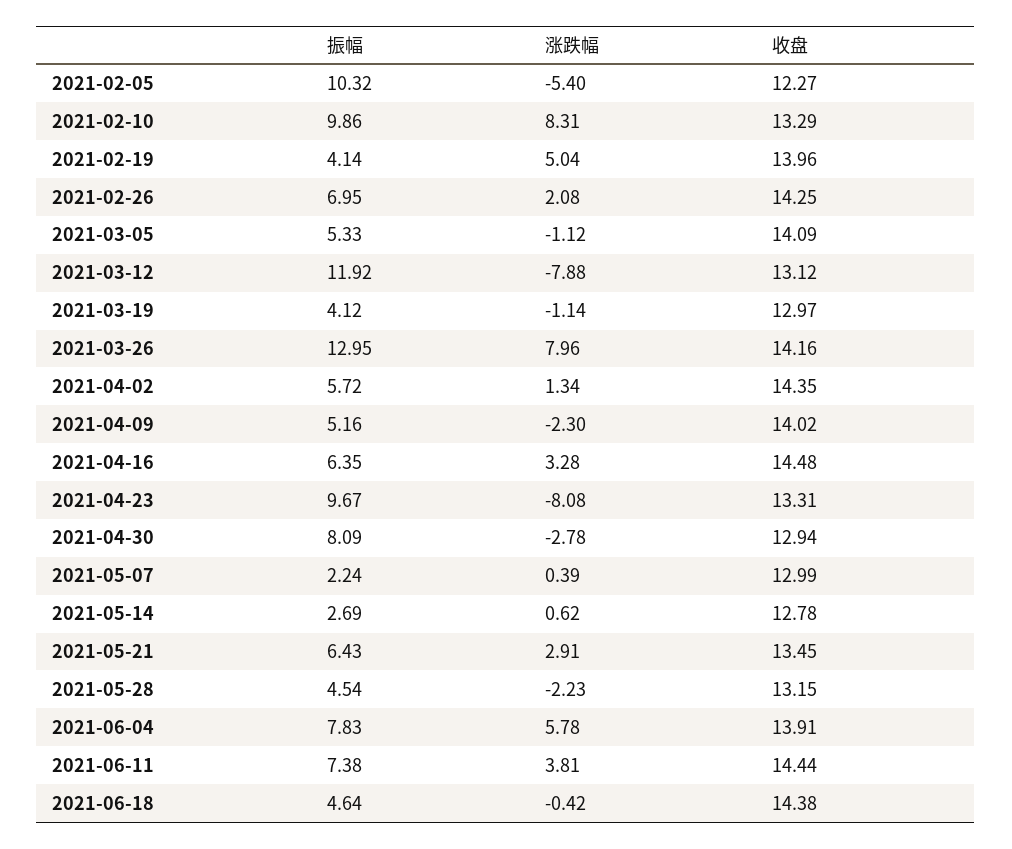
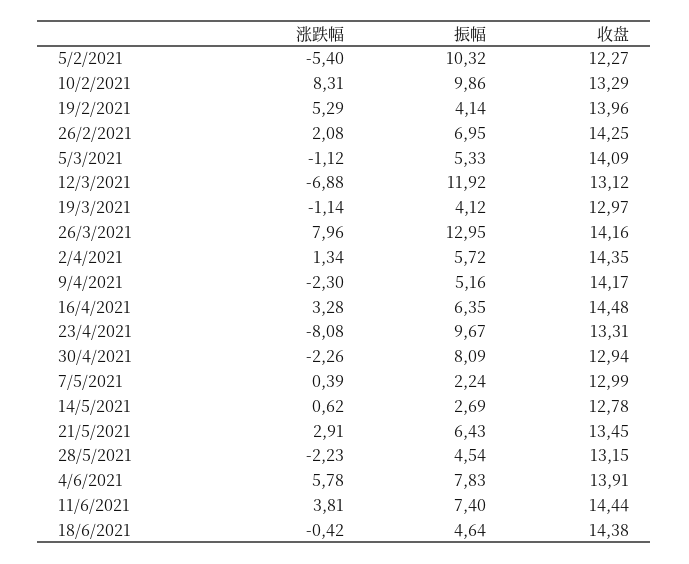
涨跌幅, 2021-02-19: 5.04 -> 5.29
涨跌幅, 2021-03-12: -7.88 -> -6.88
收盘, 2021-04-09: 14.02 -> 14.17
涨跌幅, 2021-04-30: -2.78 -> -2.26
振幅, 2021-06-11: 7.38 -> 7.4

